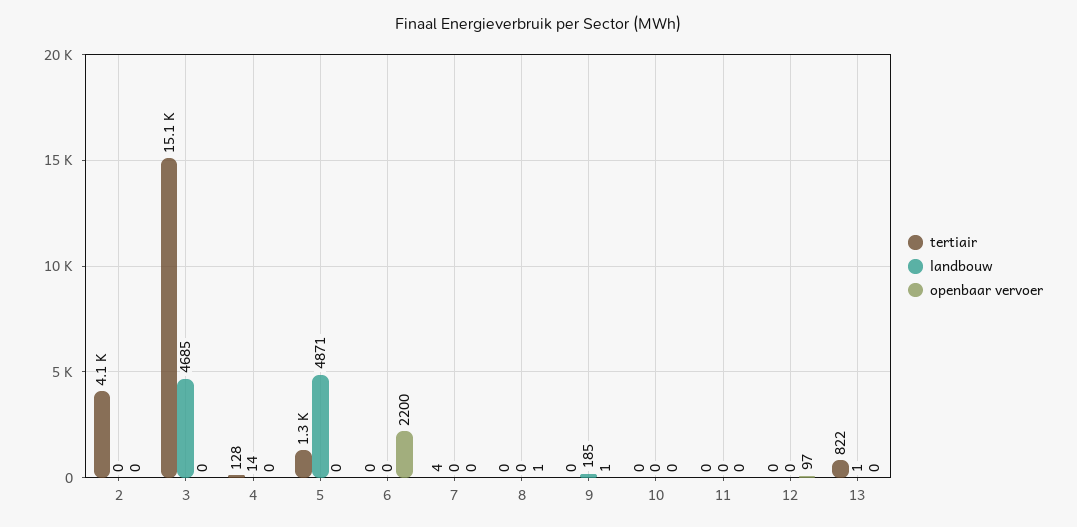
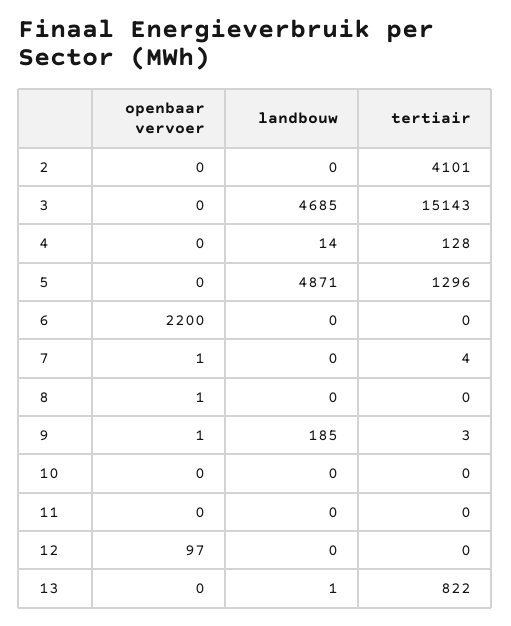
openbaar vervoer, 7: 0 -> 1
tertiair, 9: 0 -> 3

